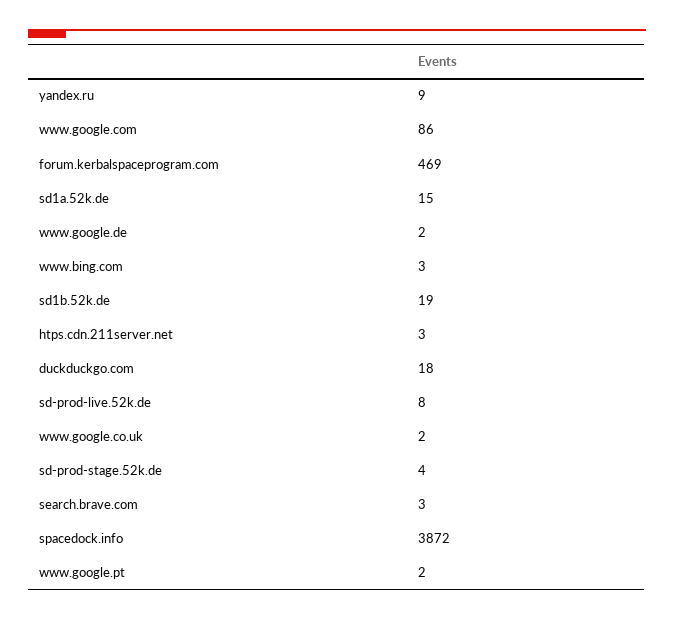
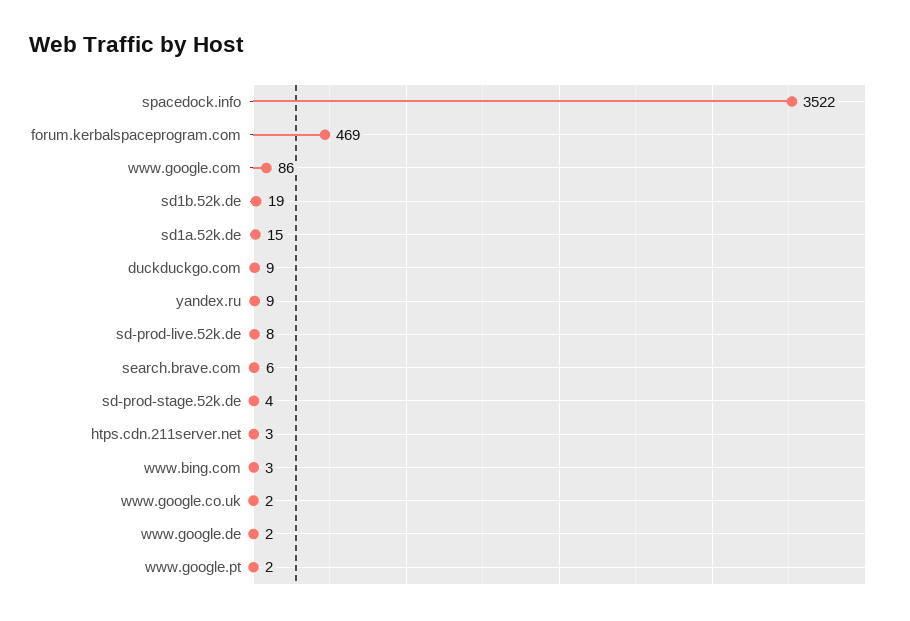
duckduckgo.com: 18 -> 9
search.brave.com: 3 -> 6
spacedock.info: 3872 -> 3522

